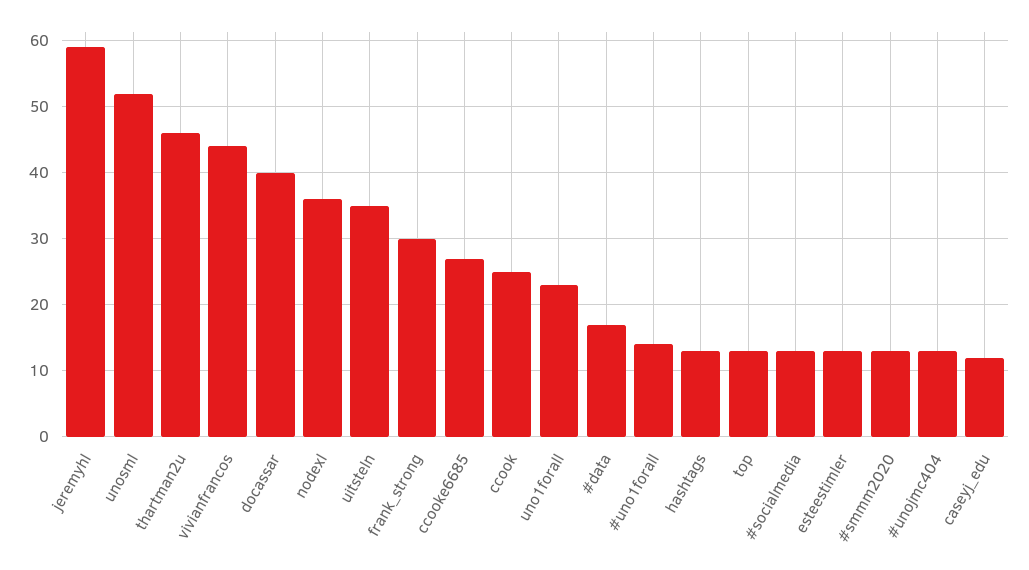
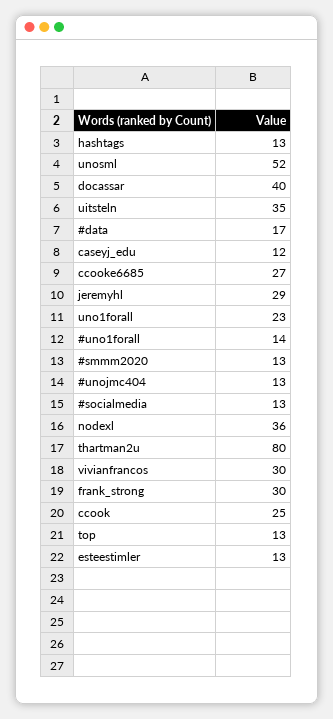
jeremyhl: 59 -> 29
thartman2u: 46 -> 80
vivianfrancos: 44 -> 30

